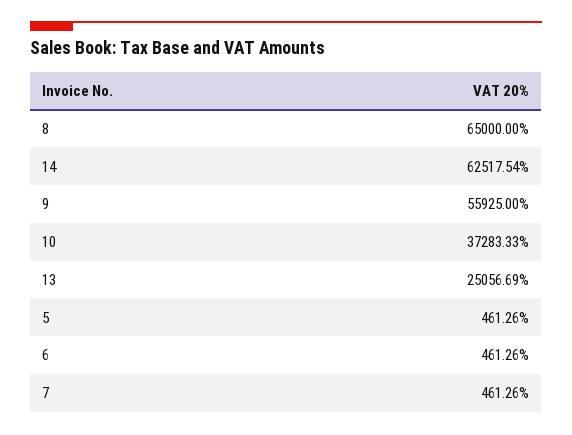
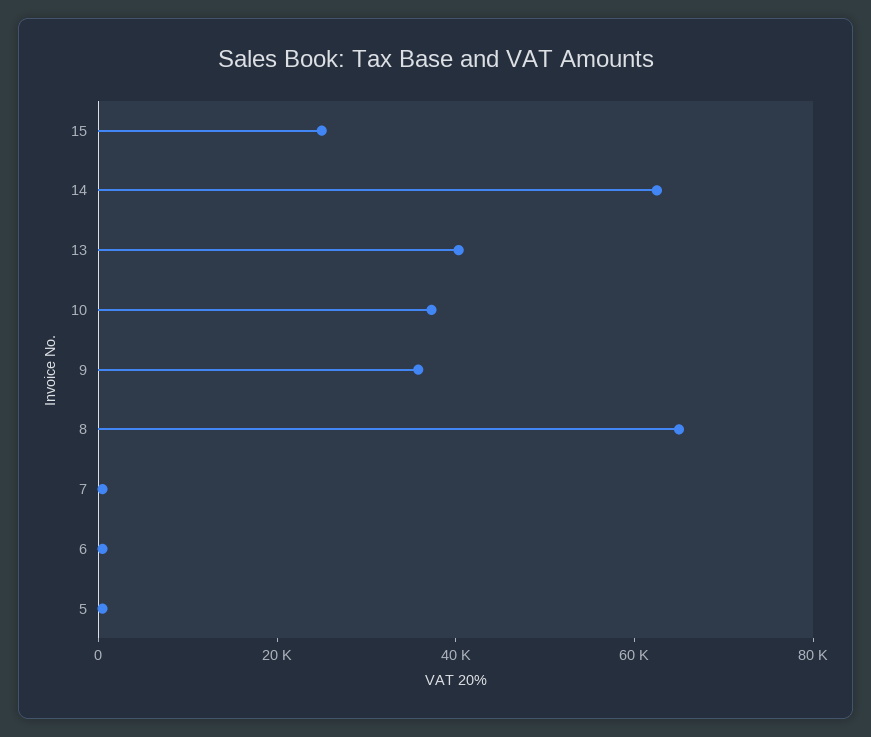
9: 55925 -> 35000
13: 25056.69 -> 40000
15: none -> 25000

